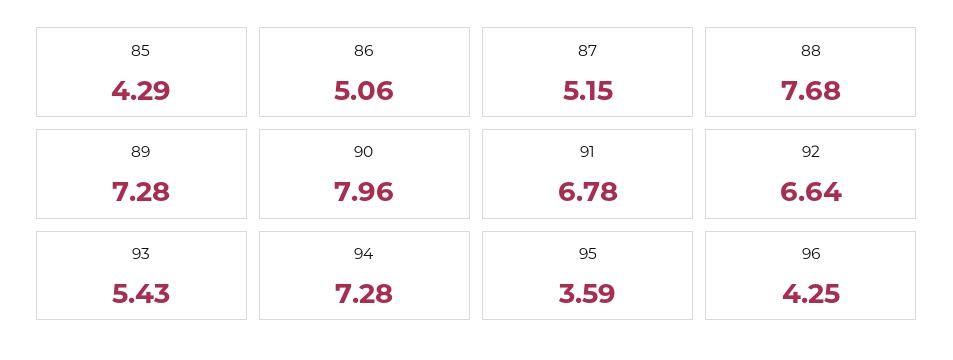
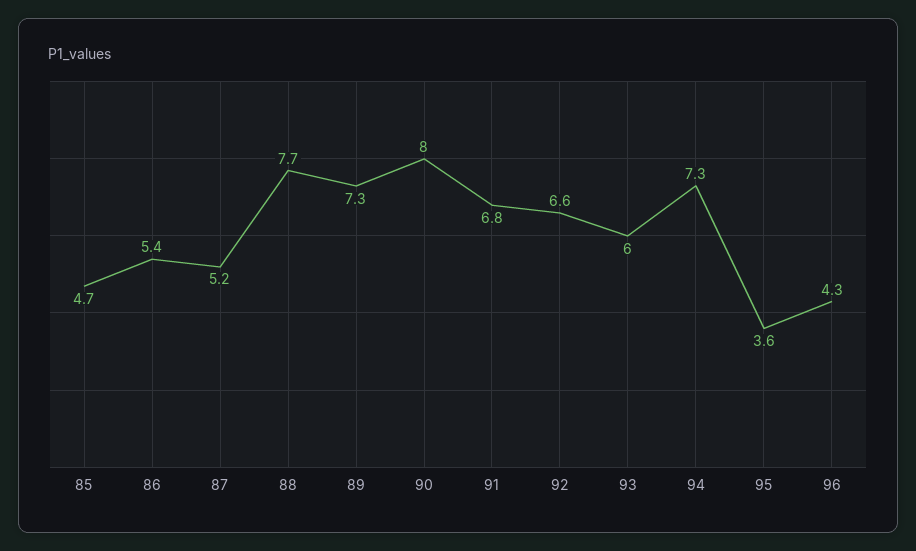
85: 4.29 -> 4.7
86: 5.06 -> 5.4
93: 5.43 -> 6

